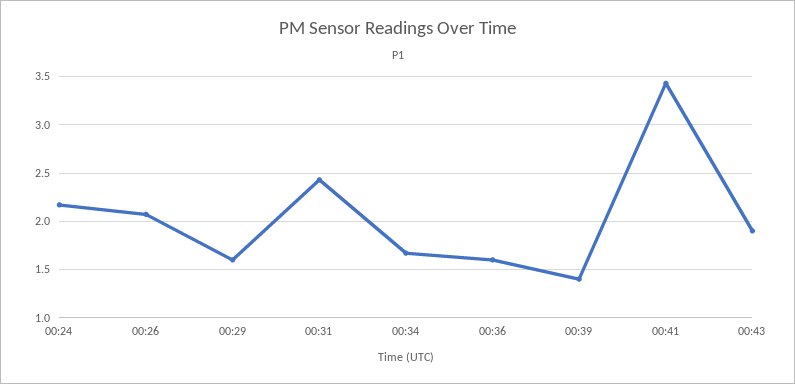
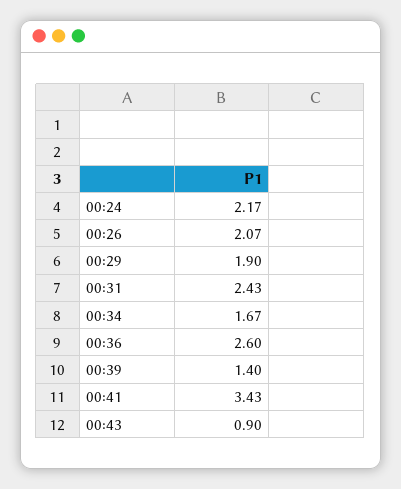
00:29: 1.6 -> 1.9
00:36: 1.6 -> 2.6
00:43: 1.9 -> 0.9

